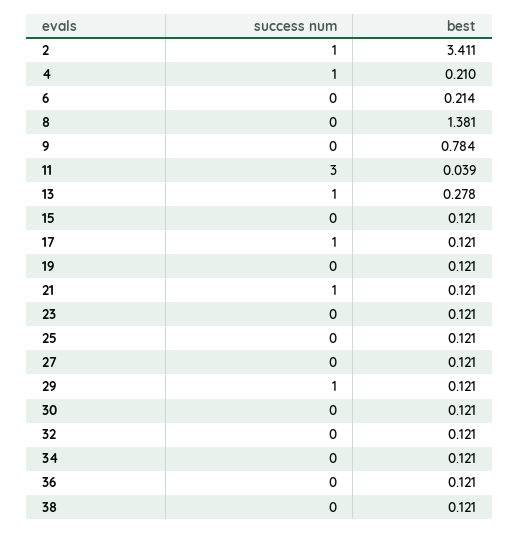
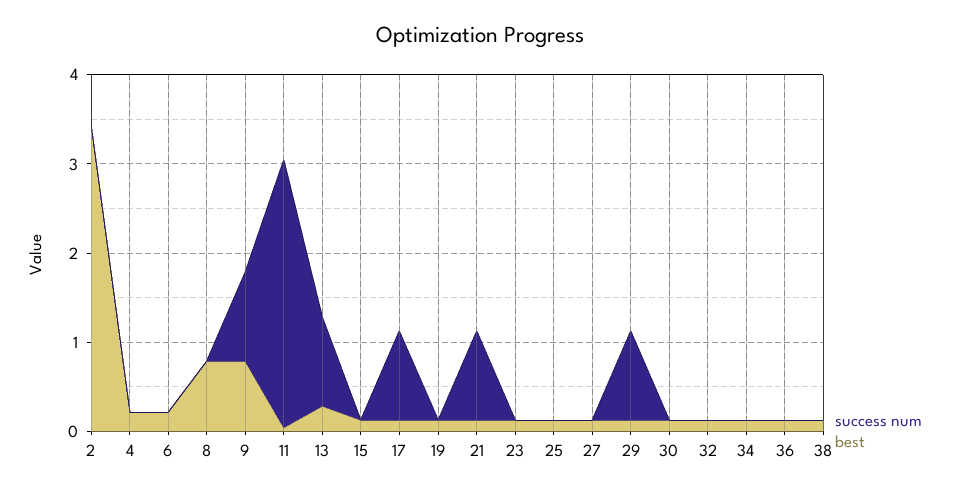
success num, 2: 1 -> 0
success num, 4: 1 -> 0
best, 8: 1.381 -> 0.8
success num, 9: 0 -> 1

